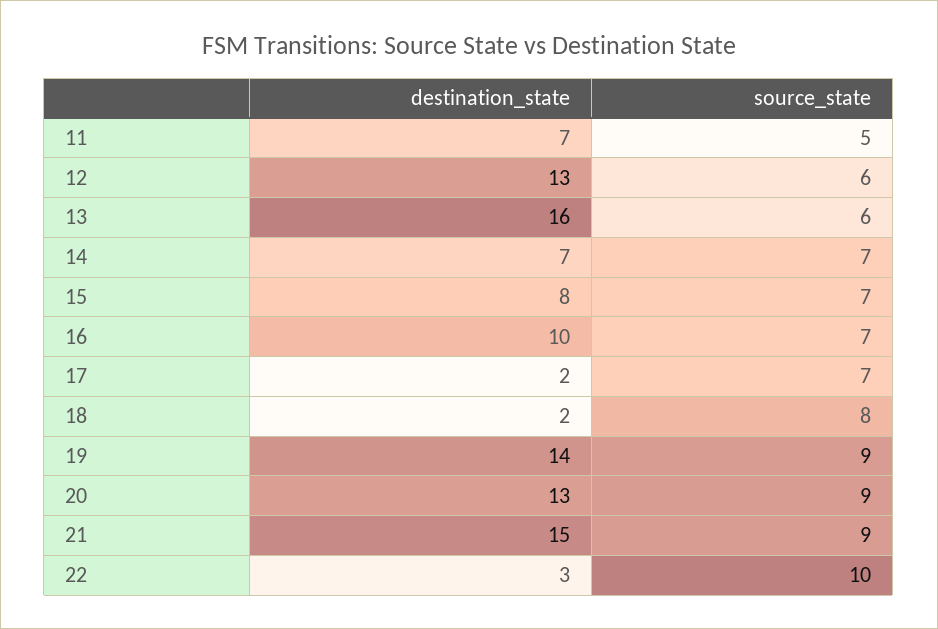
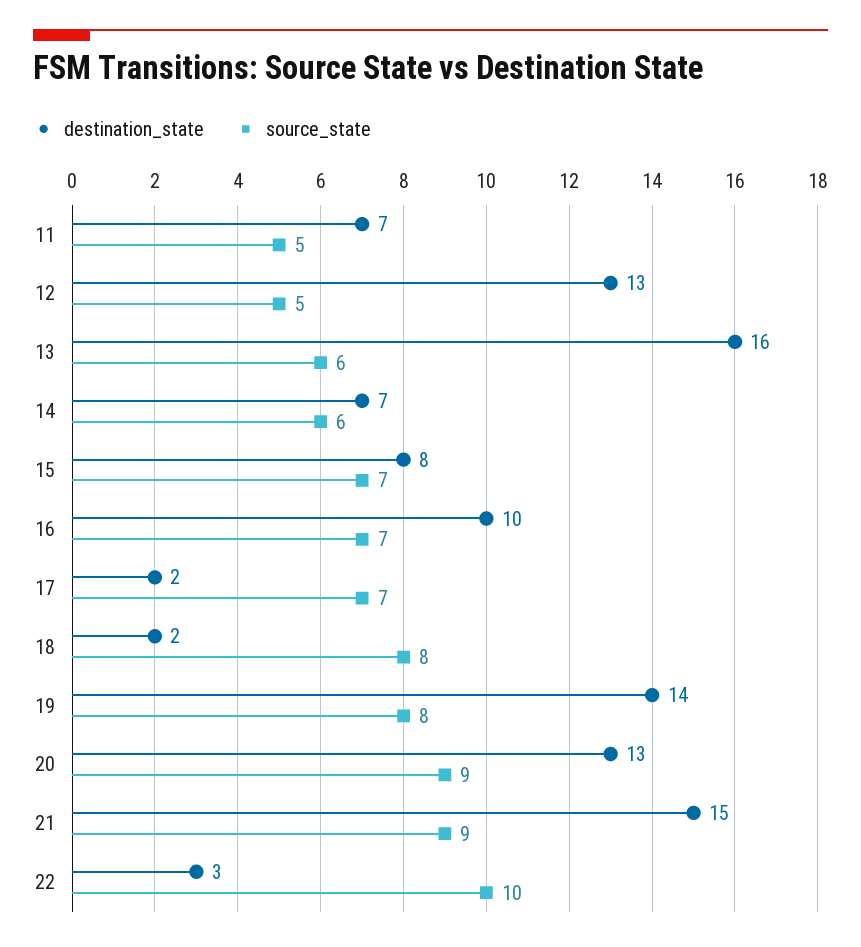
source_state, 12: 6 -> 5
source_state, 14: 7 -> 6
source_state, 19: 9 -> 8

